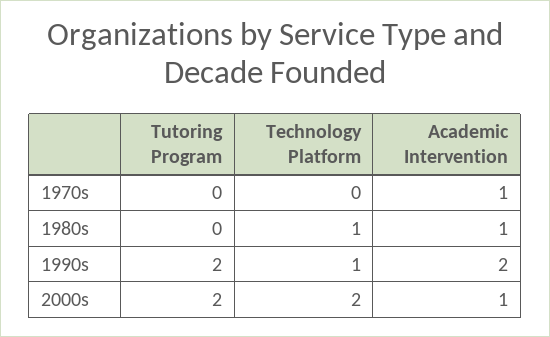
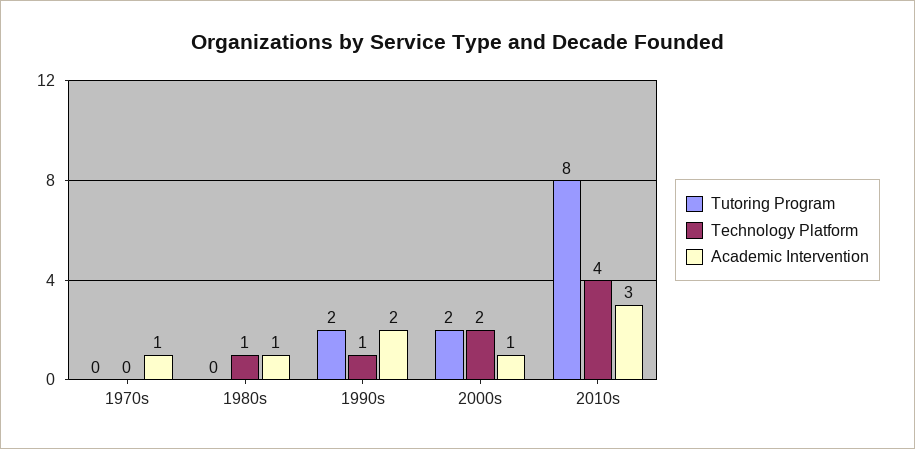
Tutoring Program, 2010s: none -> 8
Technology Platform, 2010s: none -> 4
Academic Intervention, 2010s: none -> 3

